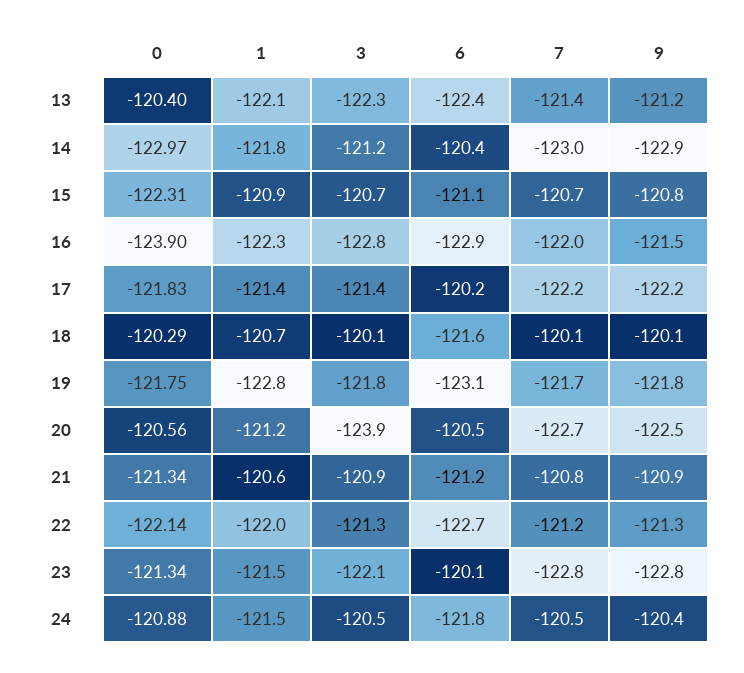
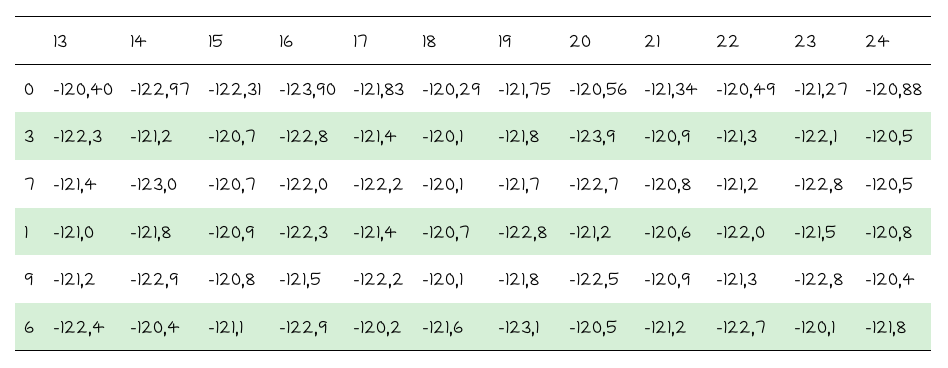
1, 13: -122.1 -> -121
0, 22: -122.14 -> -120.49
0, 23: -121.34 -> -121.27
1, 24: -121.5 -> -120.8

